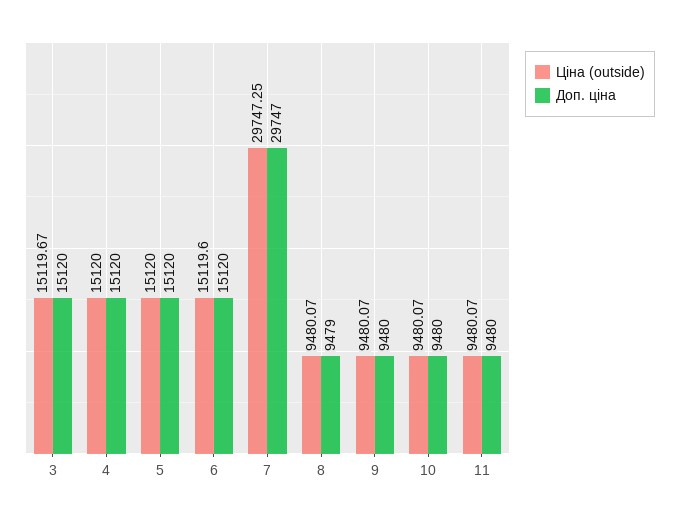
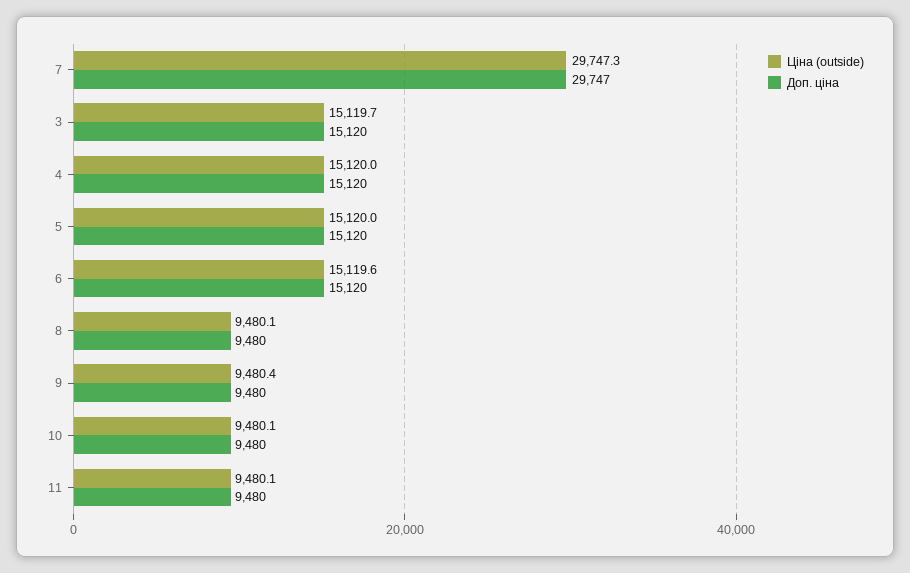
Доп. ціна, 8: 9479 -> 9480
Ціна (outside), 9: 9480.07 -> 9480.4

